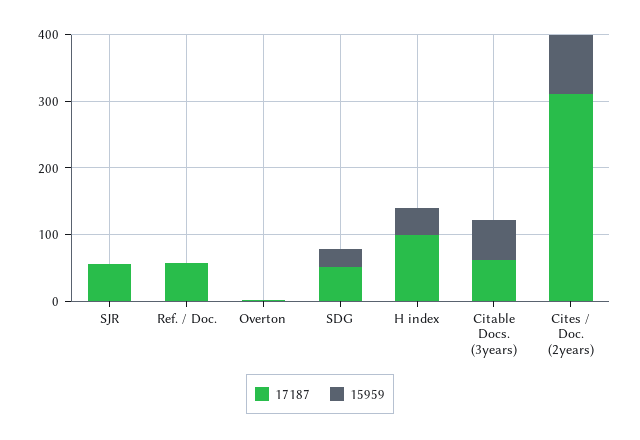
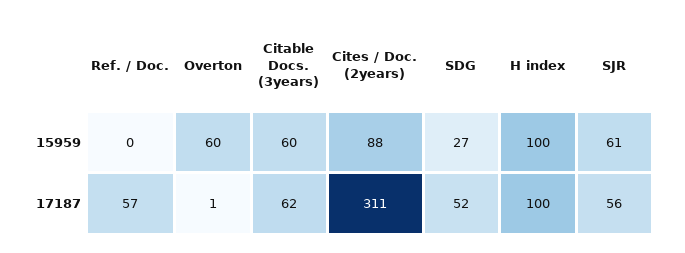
15959, SJR: 0 -> 61
15959, Overton: 0 -> 60
15959, H index: 40 -> 100

